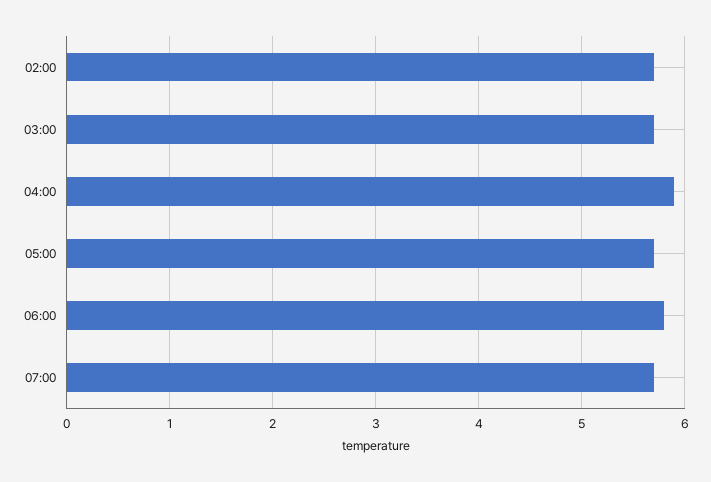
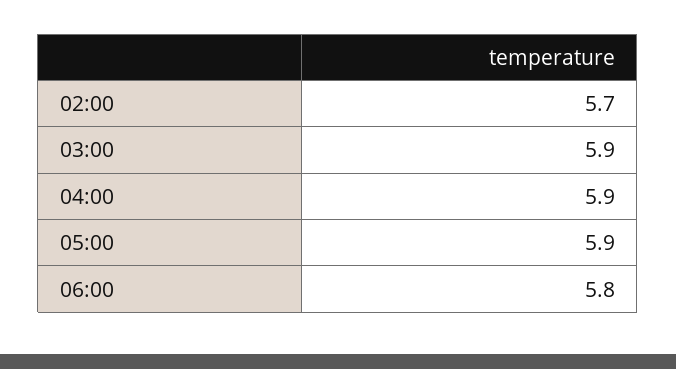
03:00: 5.7 -> 5.9
05:00: 5.7 -> 5.9
07:00: 5.7 -> none

